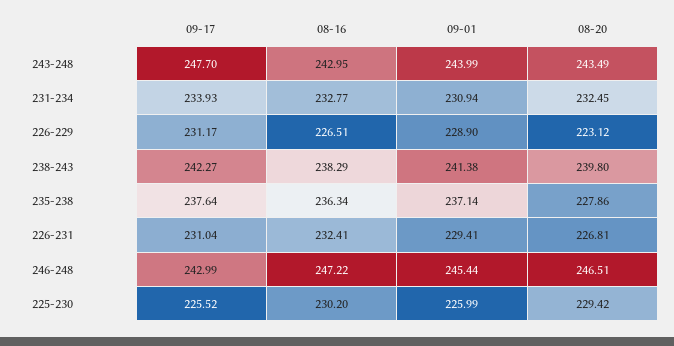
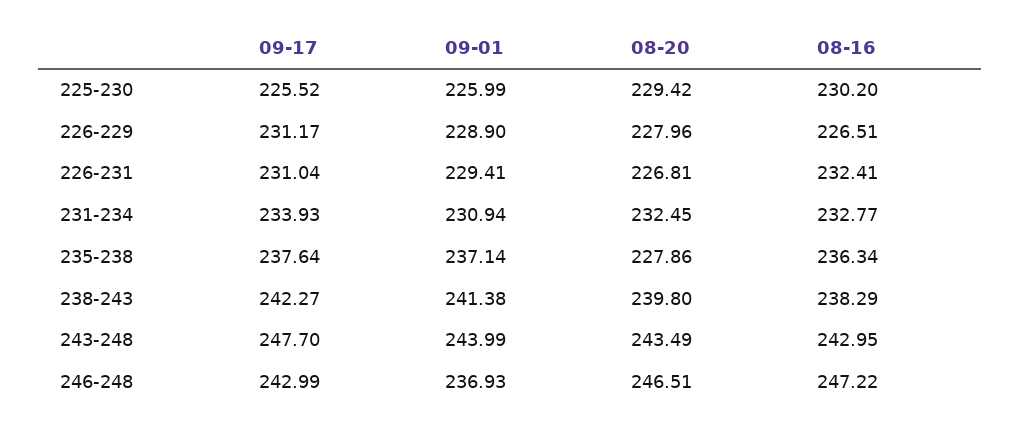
08-20, 226-229: 223.12 -> 227.96
09-01, 246-248: 245.44 -> 236.93

